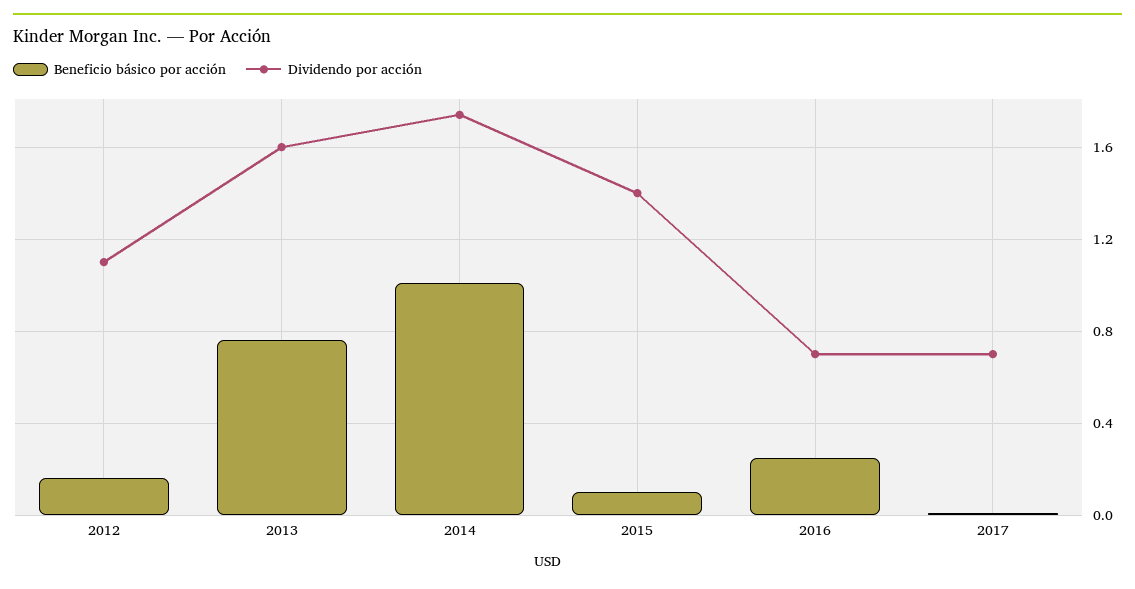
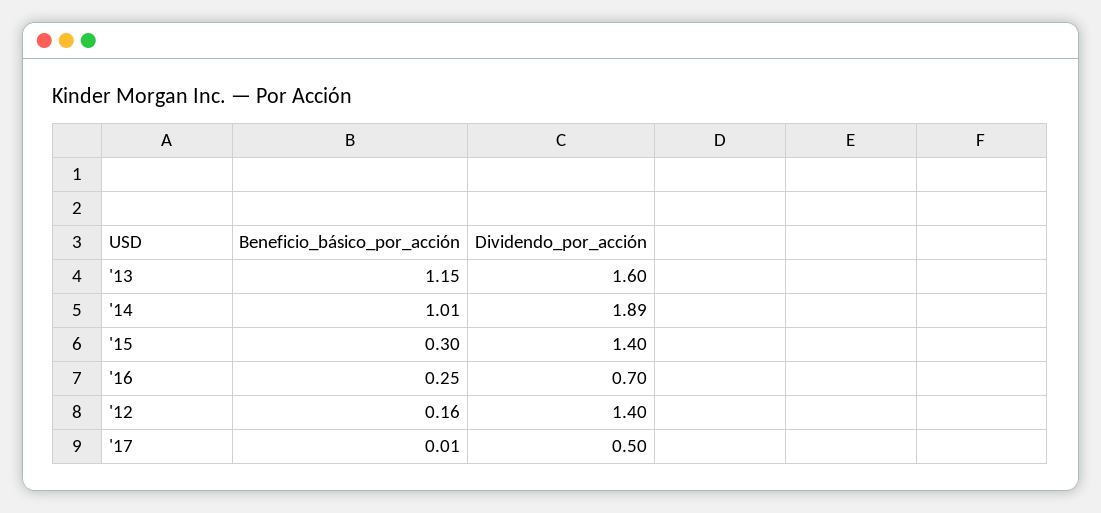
Dividendo por acción, 2012: 1.1 -> 1.4
Beneficio básico por acción, 2013: 0.75 -> 1.15
Dividendo por acción, 2014: 1.75 -> 1.89
Beneficio básico por acción, 2015: 0.1 -> 0.3
Dividendo por acción, 2017: 0.7 -> 0.5

